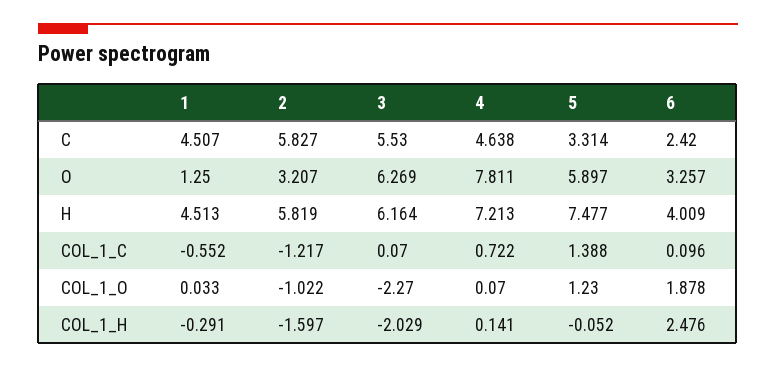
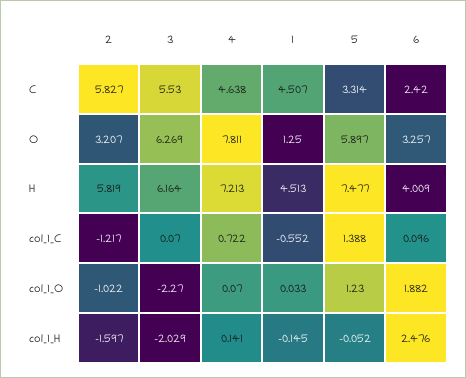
6, COL_1_O: 1.878 -> 1.882
1, COL_1_H: -0.291 -> -0.145

